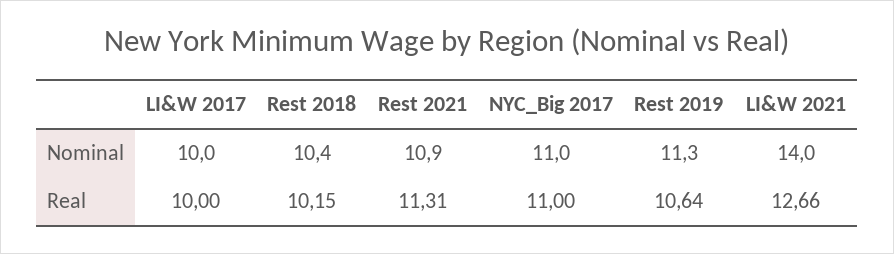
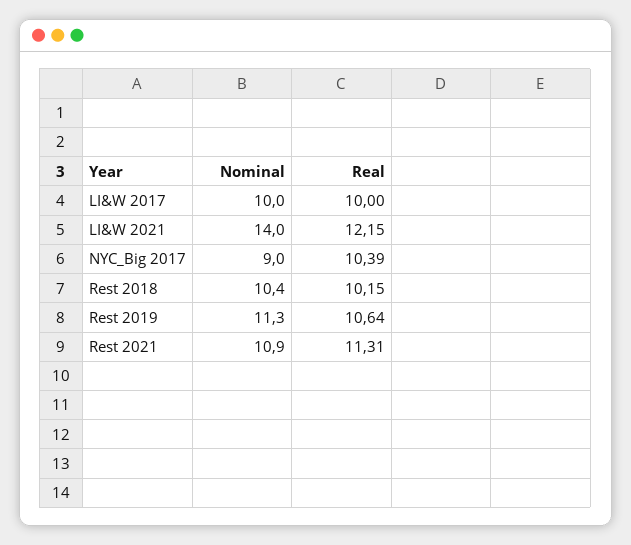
NYC_Big 2017, Nominal: 11 -> 9
NYC_Big 2017, Real: 11 -> 10.39
LI&W 2021, Real: 12.66 -> 12.15

